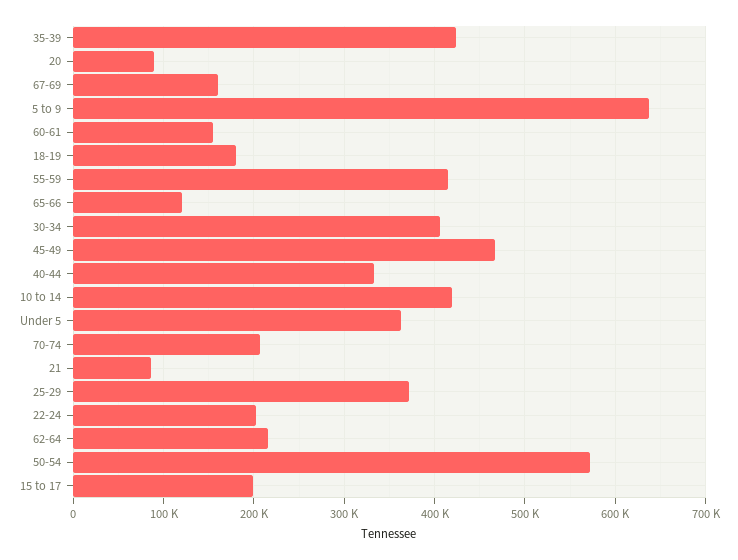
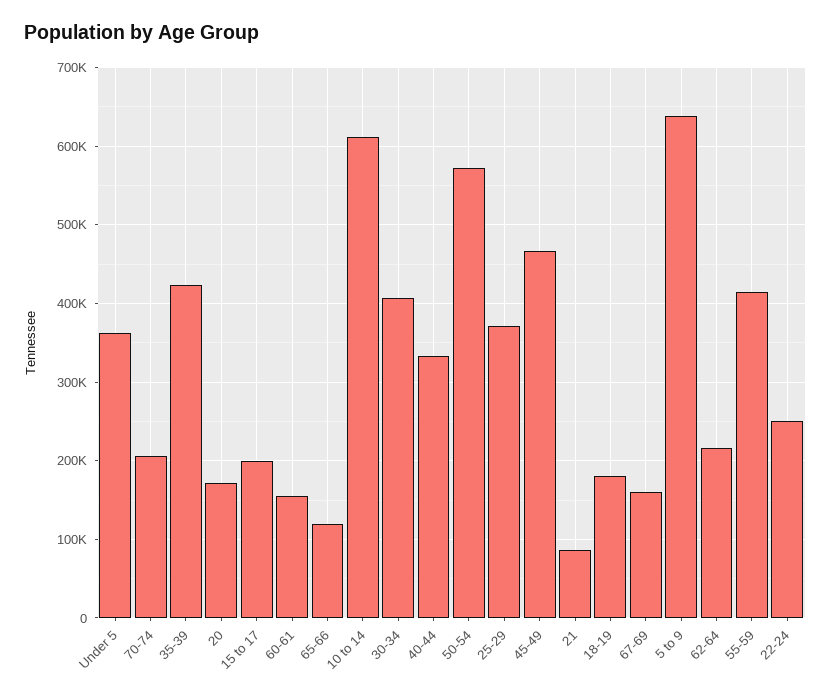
20: 90000 -> 170000
10 to 14: 420000 -> 610000
22-24: 200000 -> 250000

